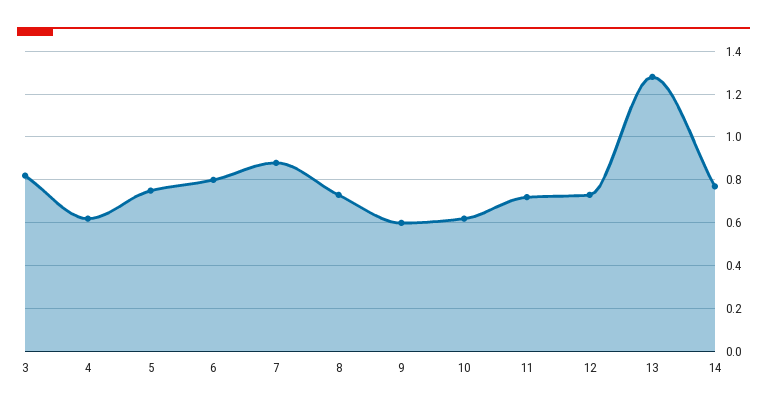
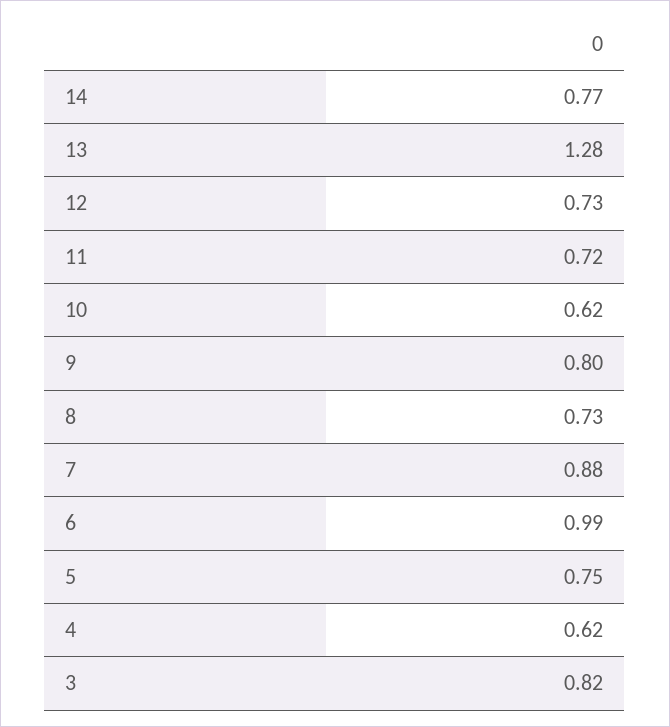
6: 0.8 -> 0.99
9: 0.6 -> 0.8

